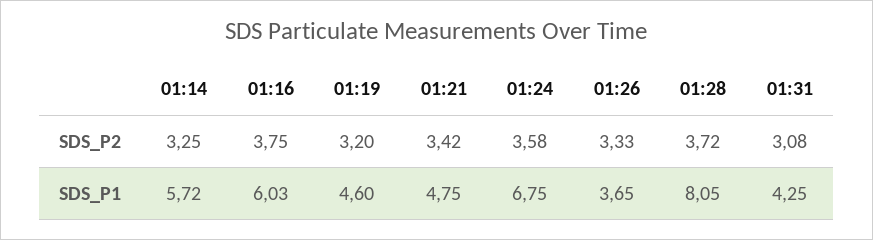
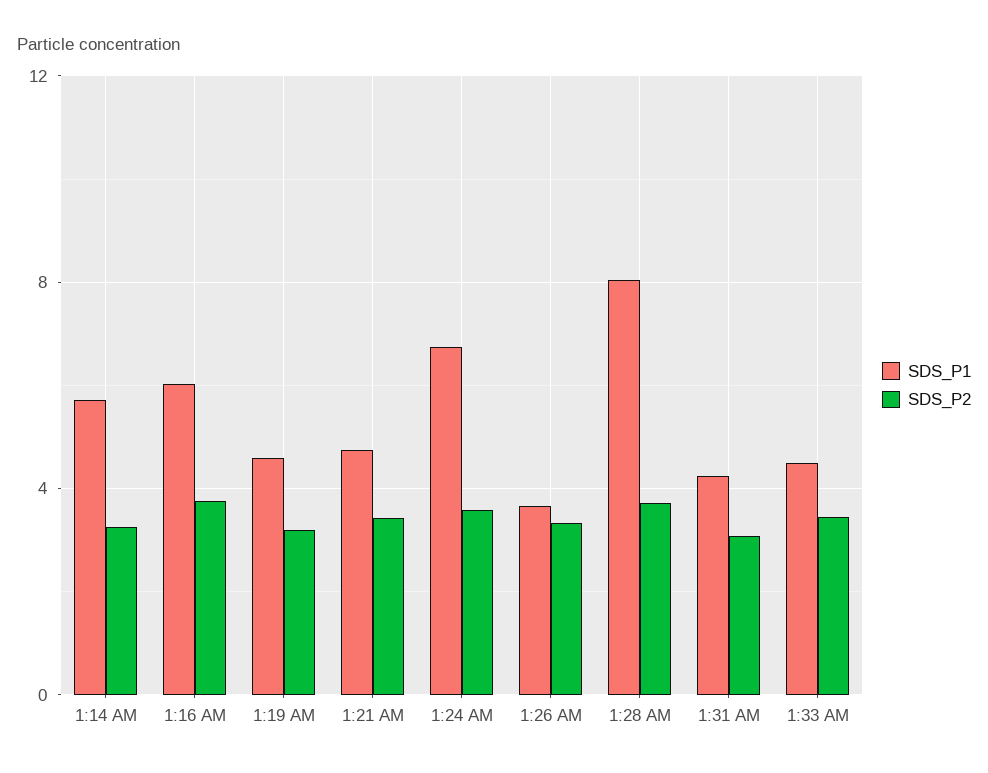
SDS_P1, 1:33 AM: none -> 4.5
SDS_P2, 1:33 AM: none -> 3.5

